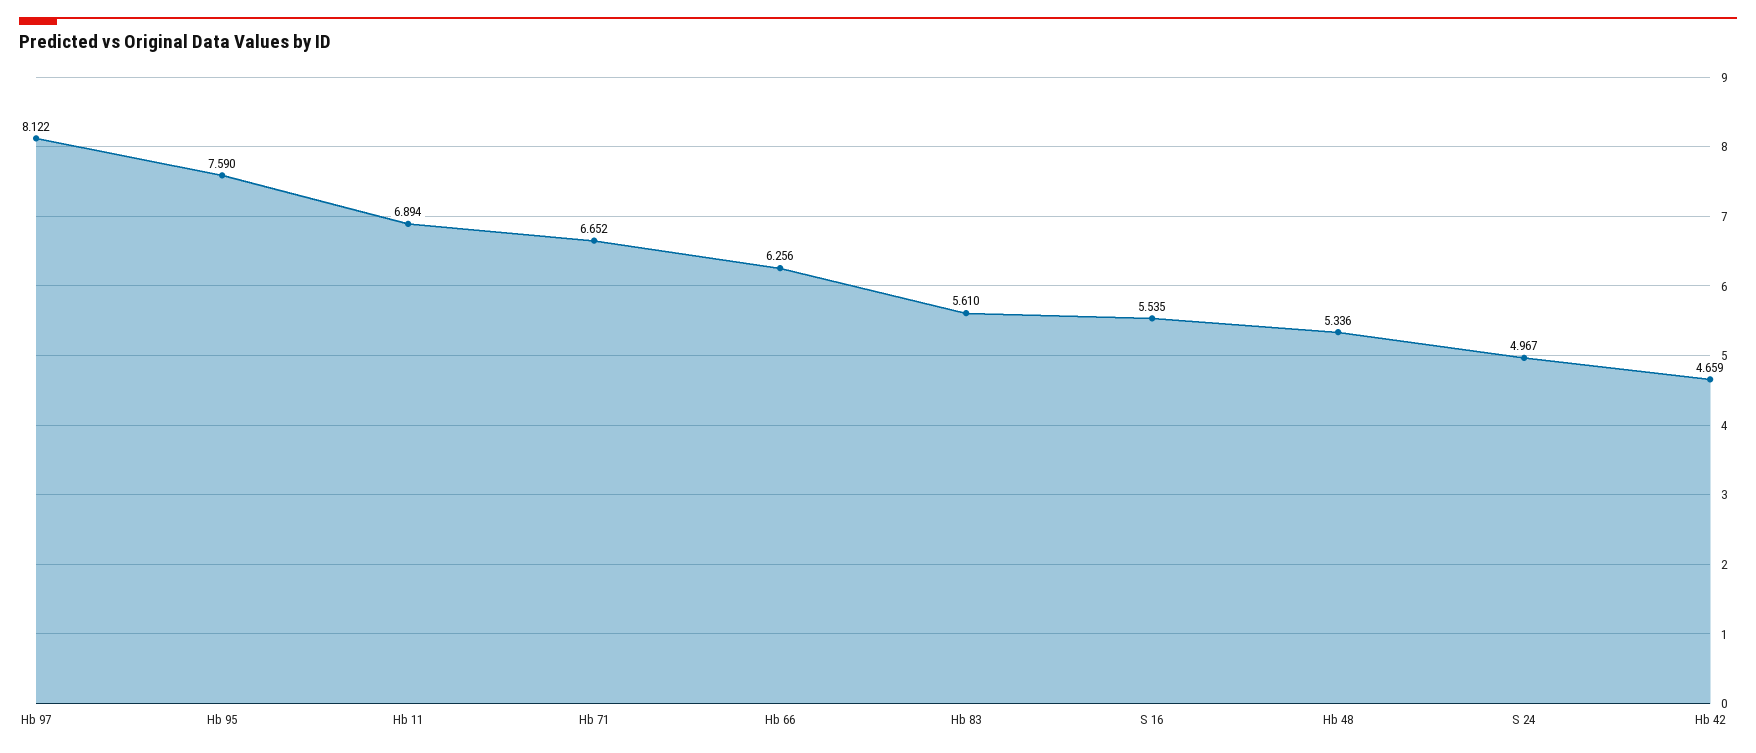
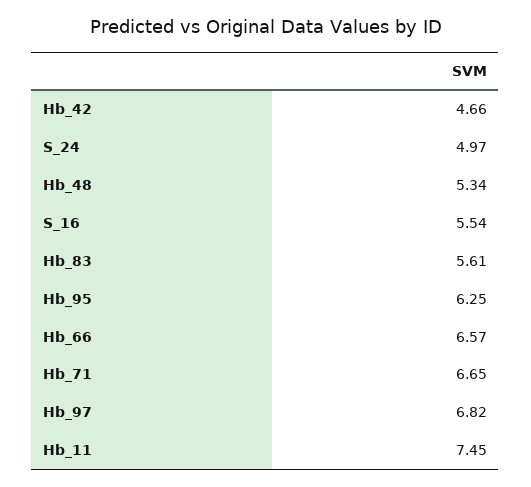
Hb 97: 8.122 -> 6.82
Hb 95: 7.59 -> 6.25
Hb 11: 6.894 -> 7.45
Hb 66: 6.256 -> 6.57

